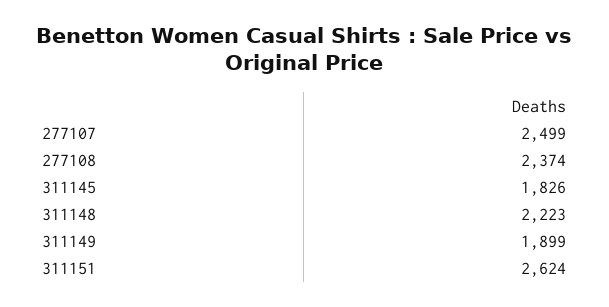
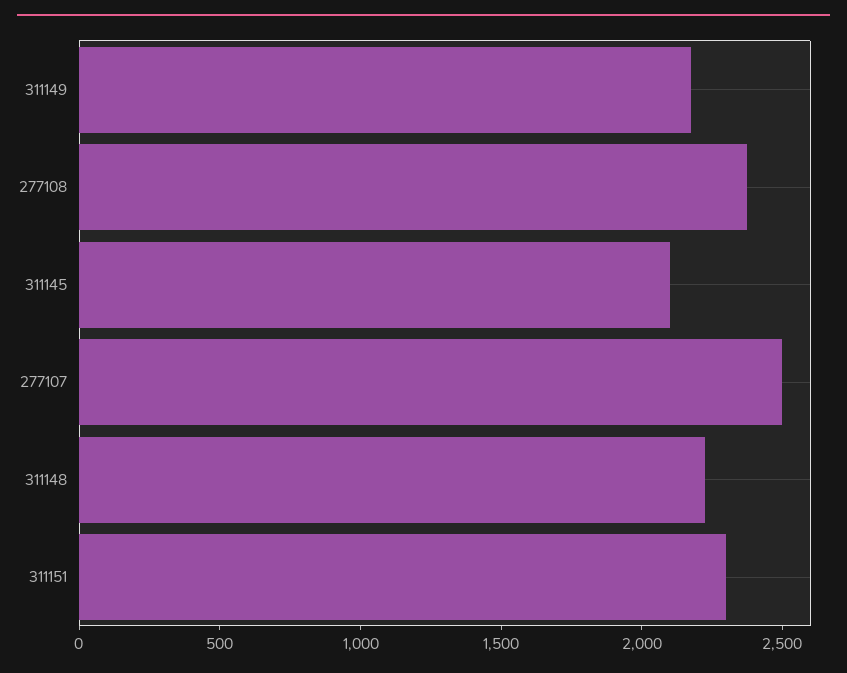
311145: 1826 -> 2100
311149: 1899 -> 2200
311151: 2624 -> 2300

